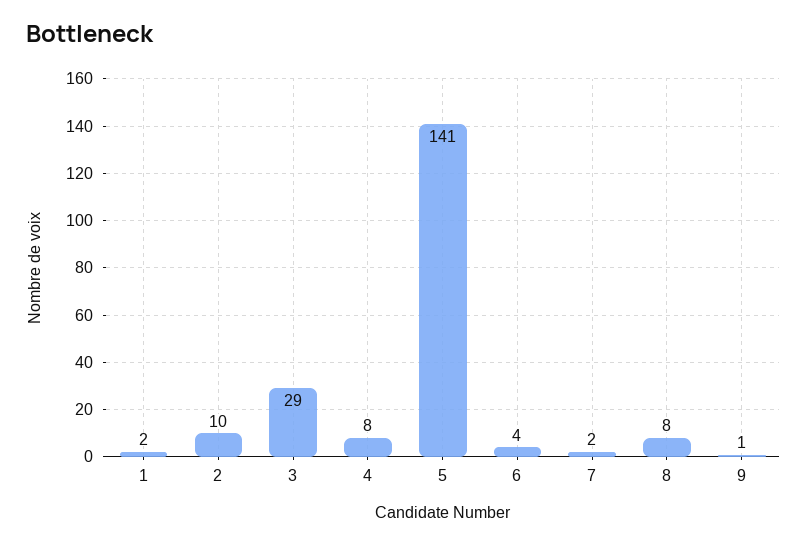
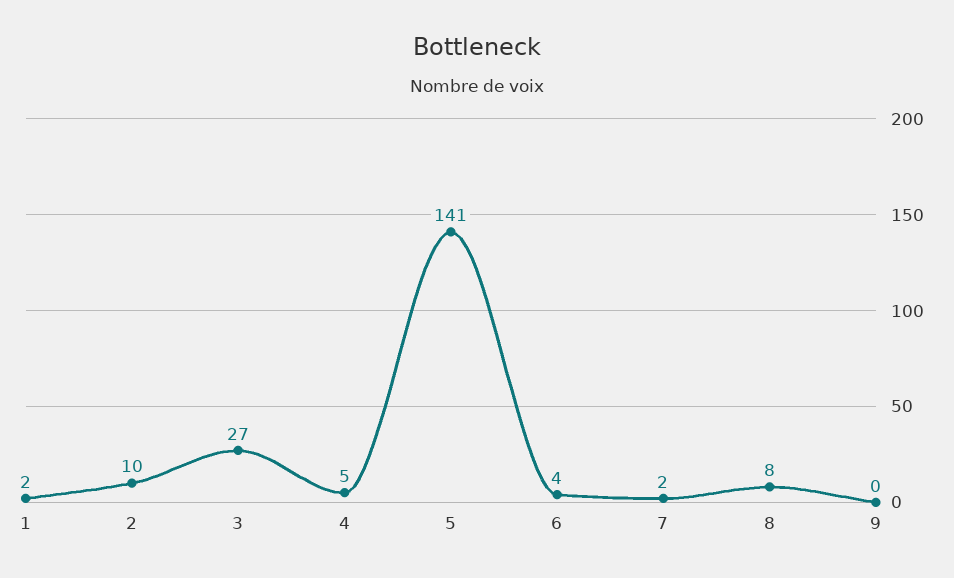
3: 29 -> 27
4: 8 -> 5
9: 1 -> 0

